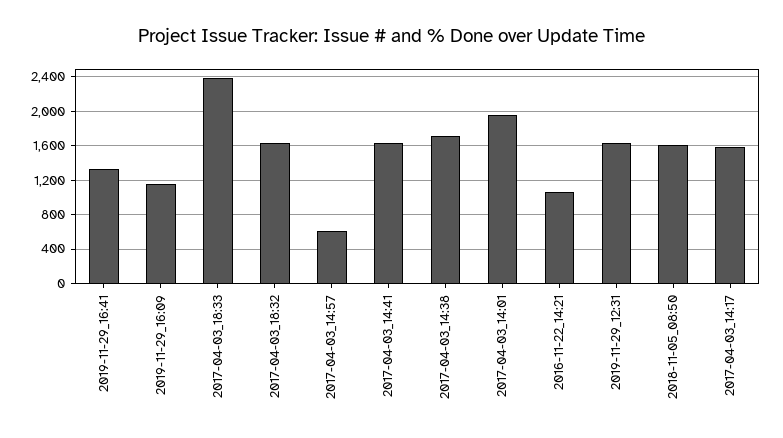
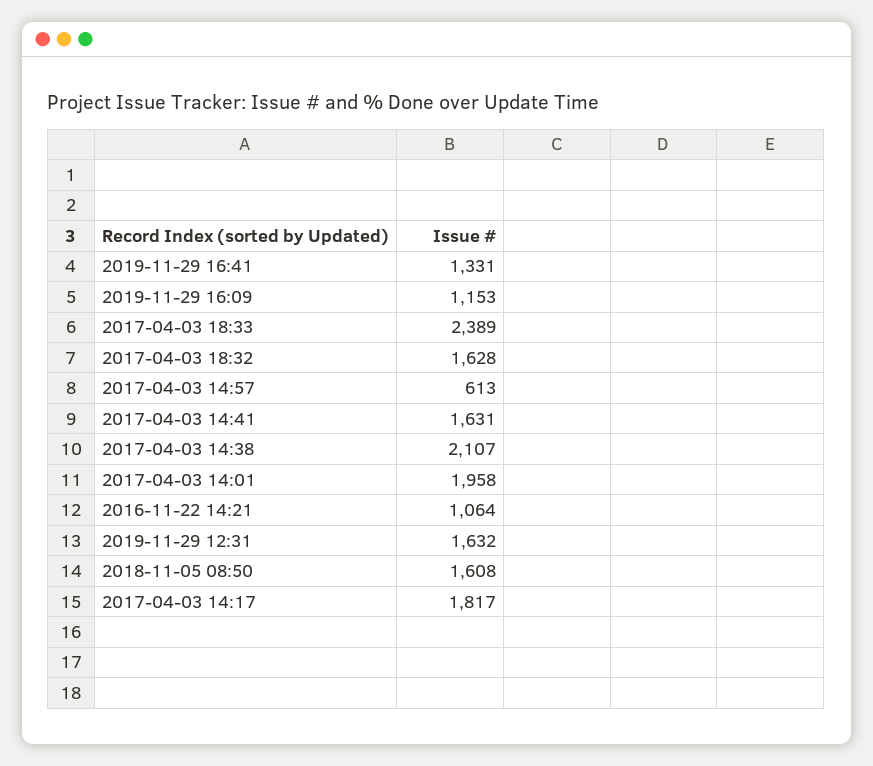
2017-04-03_14:38: 1700 -> 2107
2017-04-03_14:17: 1600 -> 1817

